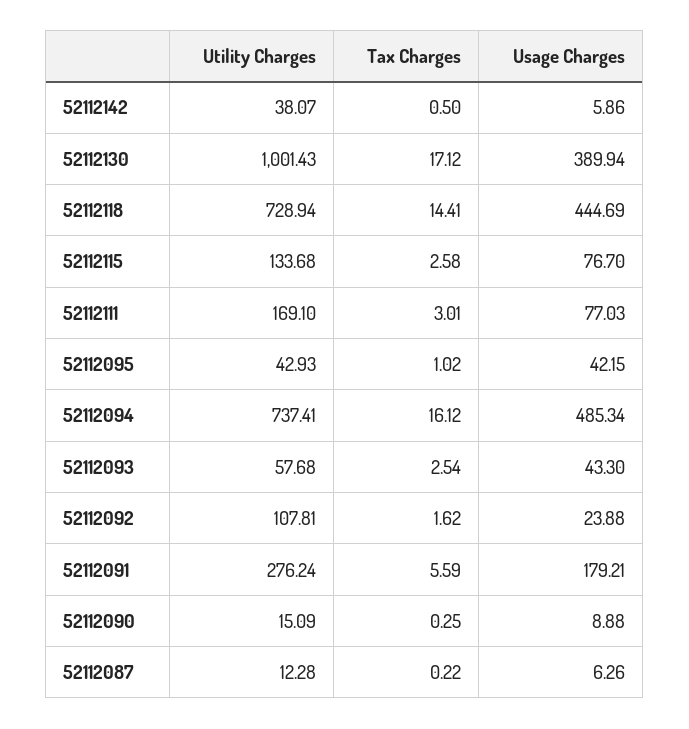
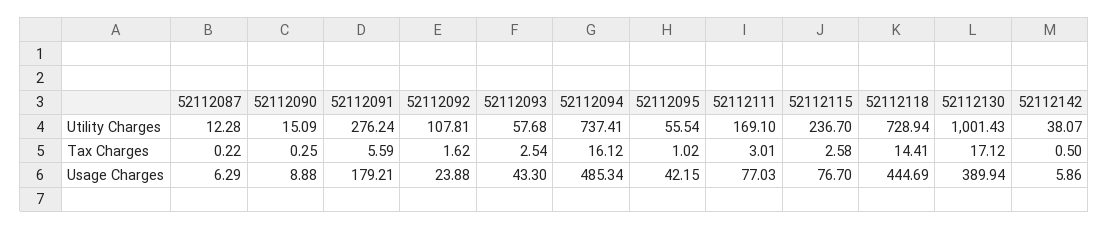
Utility Charges, 52112115: 133.68 -> 236.7
Utility Charges, 52112095: 42.93 -> 55.54
Usage Charges, 52112087: 6.26 -> 6.29

